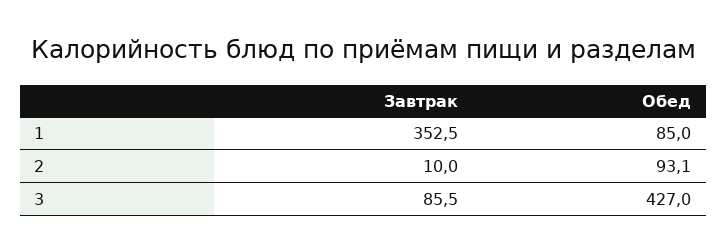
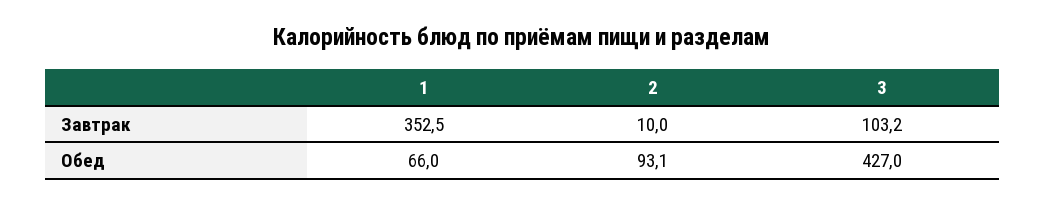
Обед, 1: 85 -> 66
Завтрак, 3: 85.5 -> 103.2

